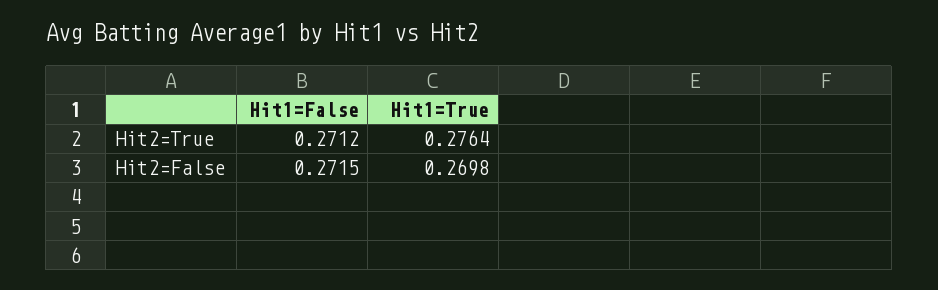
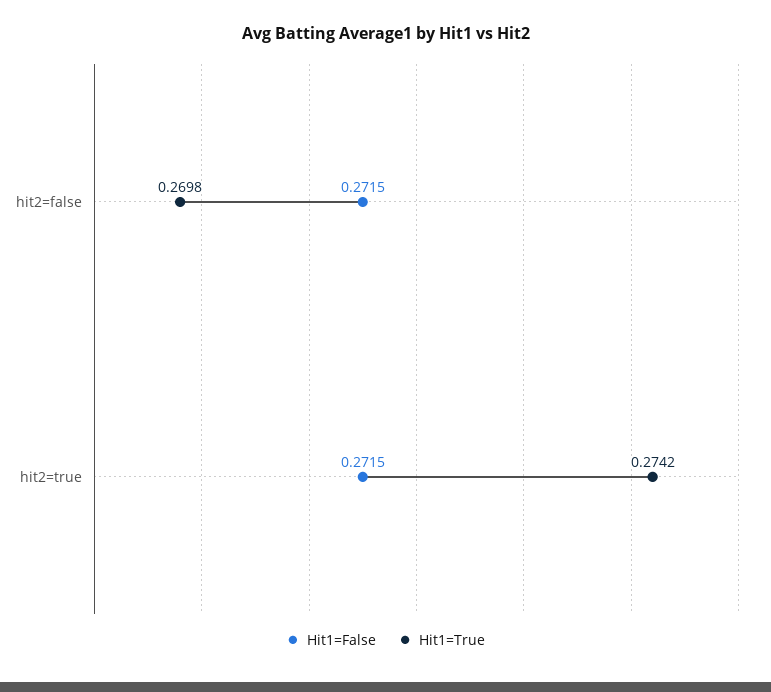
Hit1=False, Hit2=True: 0.2712 -> 0.2715
Hit1=True, Hit2=True: 0.2764 -> 0.2742

